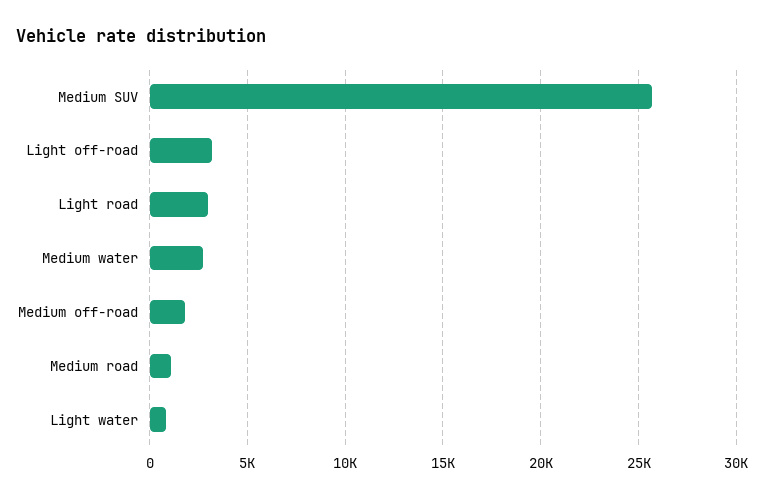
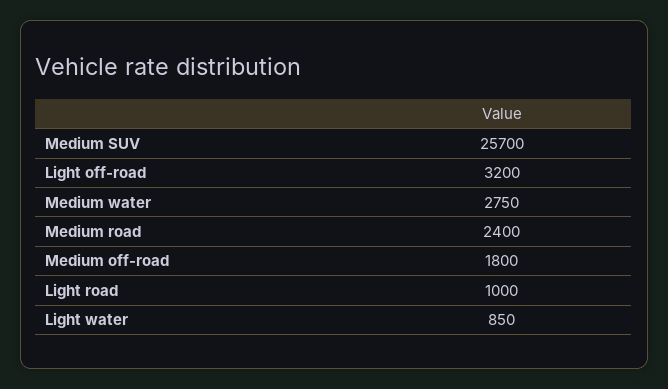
Light road: 3000 -> 1000
Medium road: 1000 -> 2400

